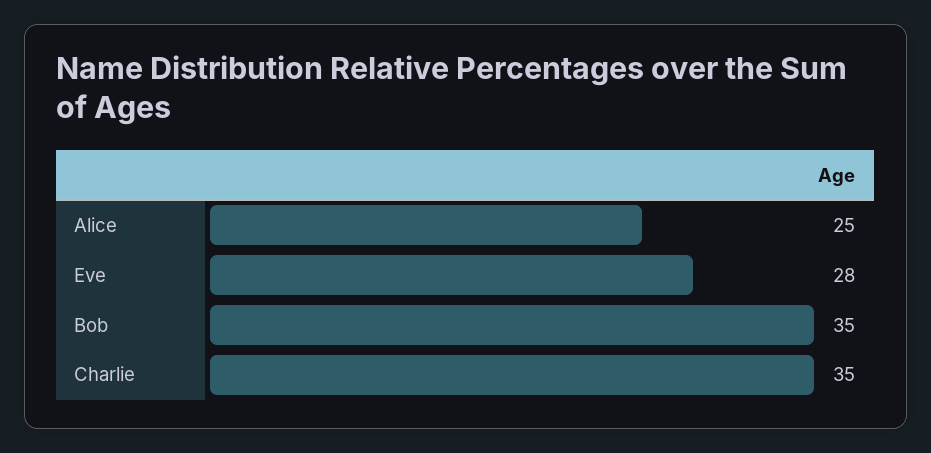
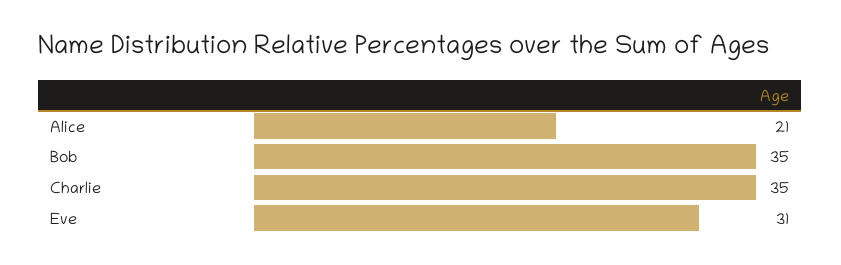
Alice: 25 -> 21
Eve: 28 -> 31

